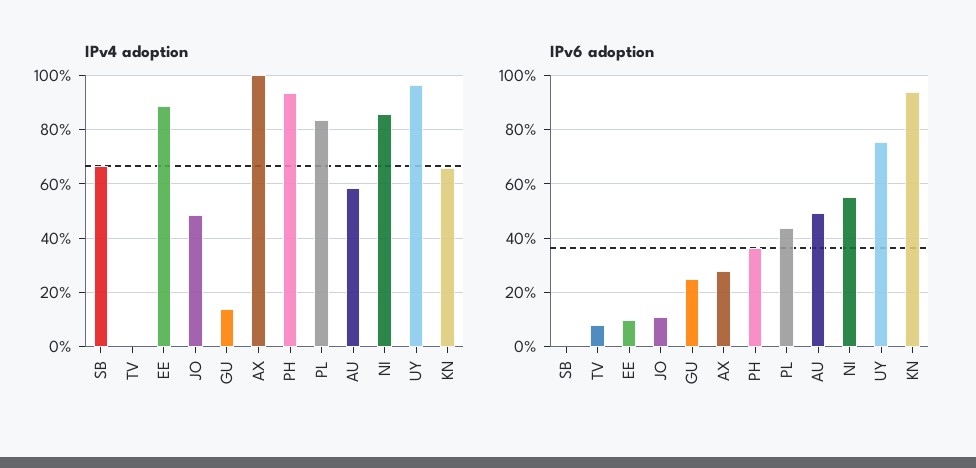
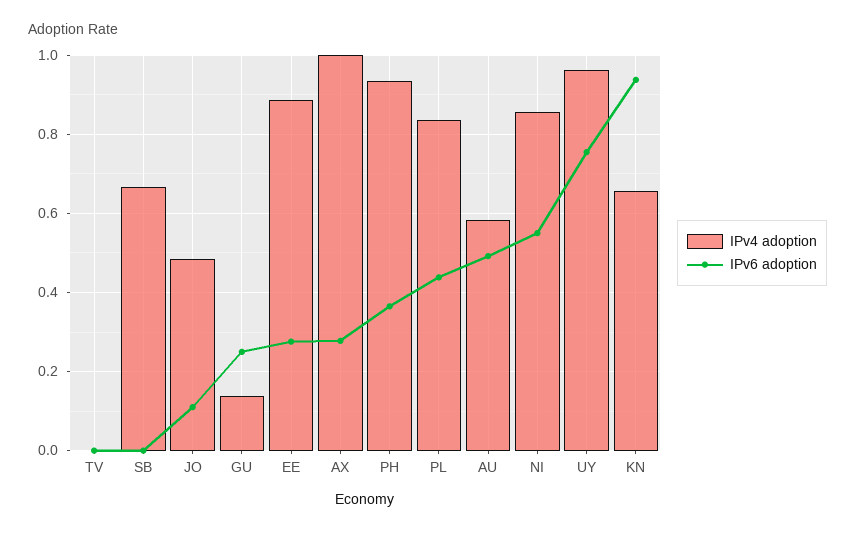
IPv6 adoption, TV: 0.075 -> 0
IPv6 adoption, EE: 0.1 -> 0.28

